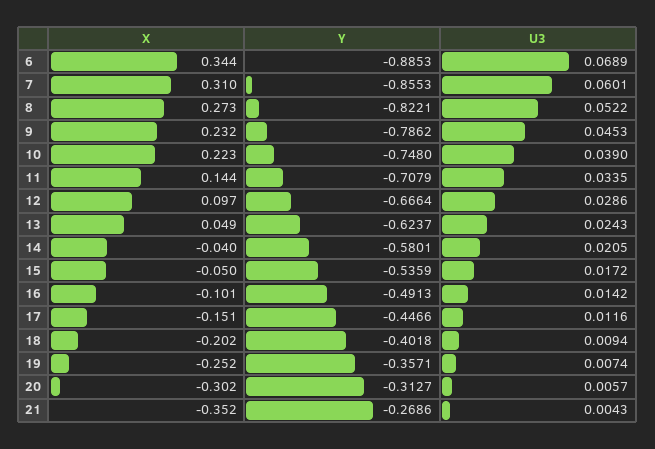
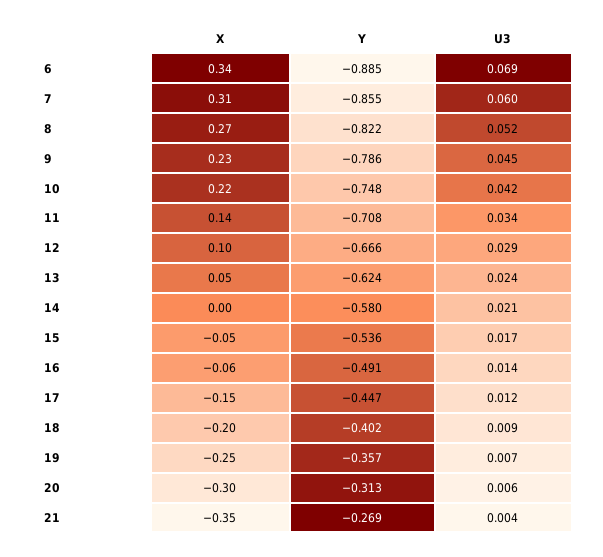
U3, 10: 0.039 -> 0.042
X, 14: -0.04 -> 0
X, 16: -0.101 -> -0.06

